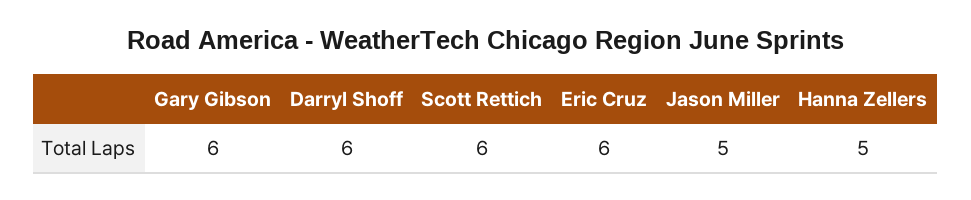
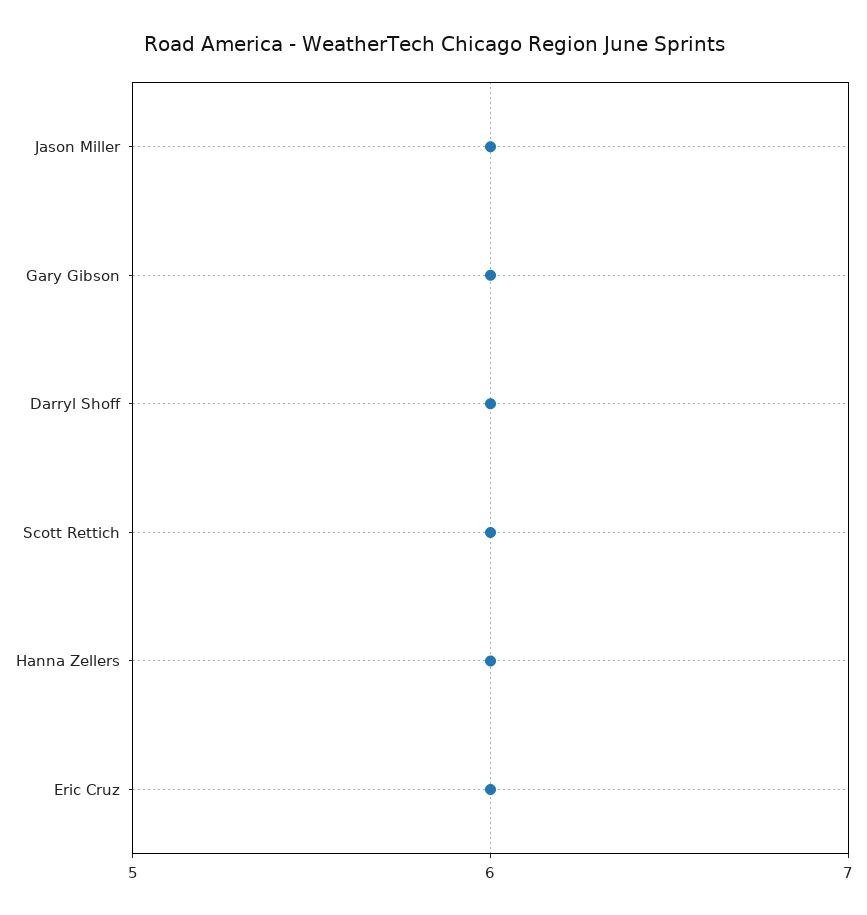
Jason Miller: 5 -> 6
Hanna Zellers: 5 -> 6

